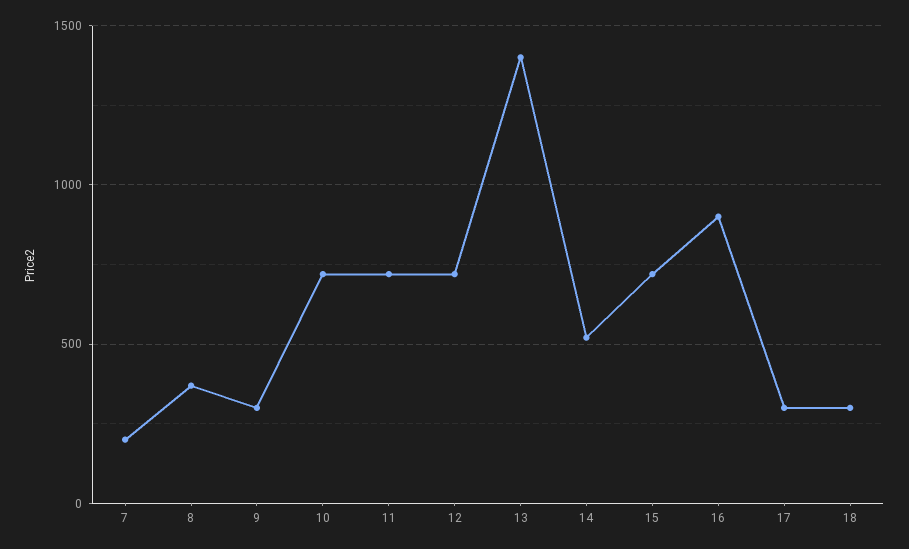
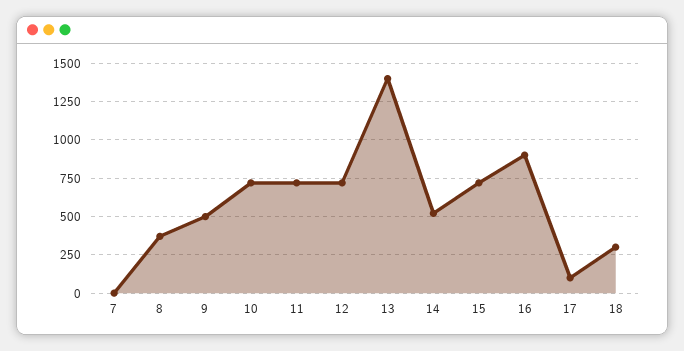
7: 200 -> 0
9: 300 -> 500
17: 300 -> 100

